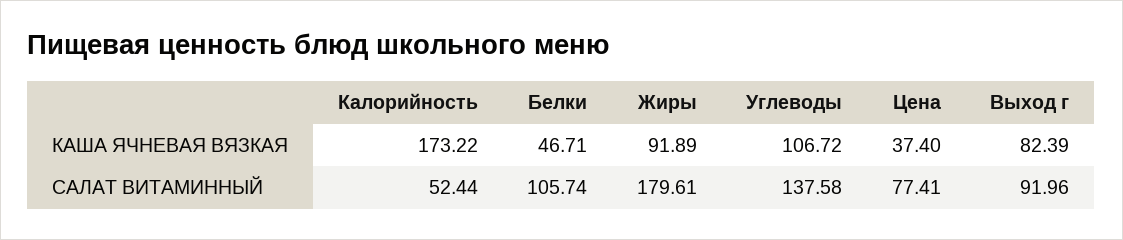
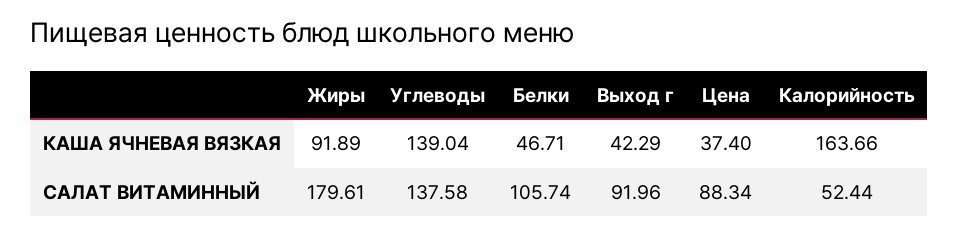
Калорийность, КАША ЯЧНЕВАЯ ВЯЗКАЯ: 173.22 -> 163.66
Углеводы, КАША ЯЧНЕВАЯ ВЯЗКАЯ: 106.72 -> 139.04
Выход г, КАША ЯЧНЕВАЯ ВЯЗКАЯ: 82.39 -> 42.29
Цена, САЛАТ ВИТАМИННЫЙ: 77.41 -> 88.34

